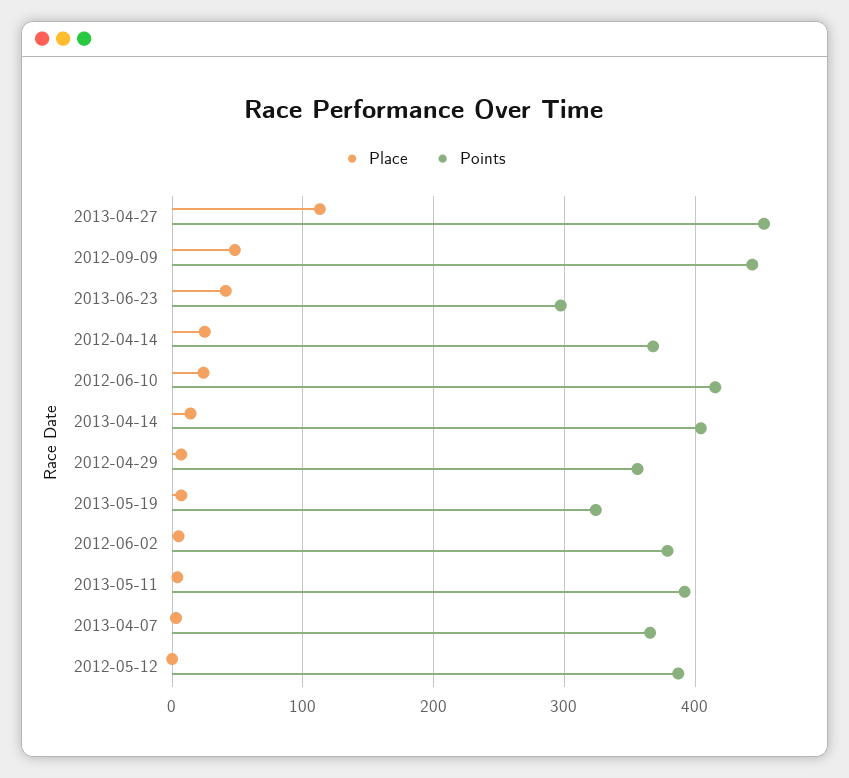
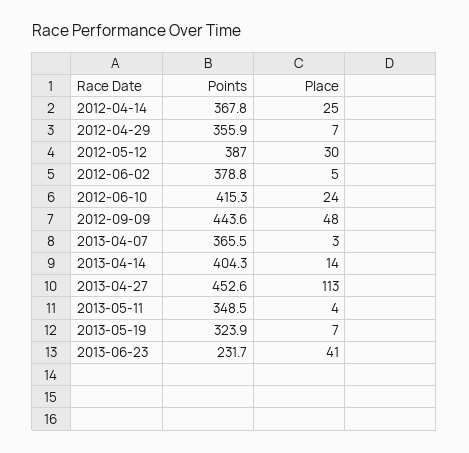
Points, 2013-06-23: 300 -> 231.7
Points, 2013-05-11: 390 -> 348.5
Place, 2012-05-12: 0 -> 30

